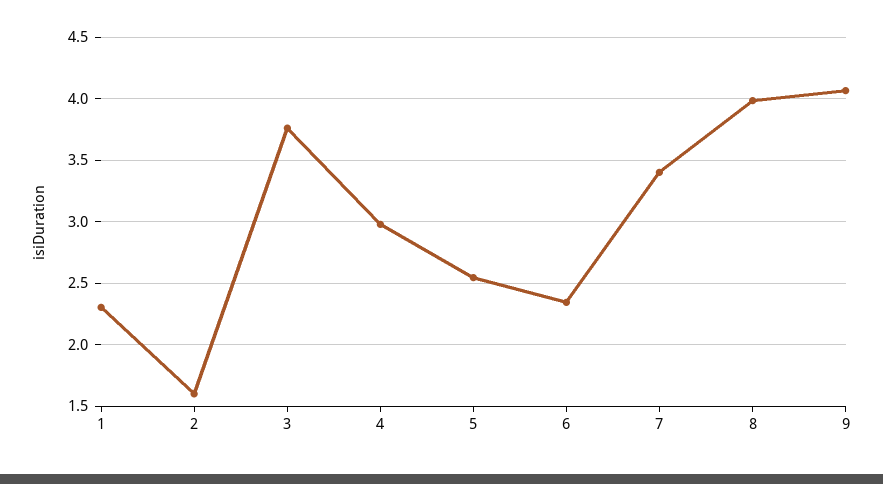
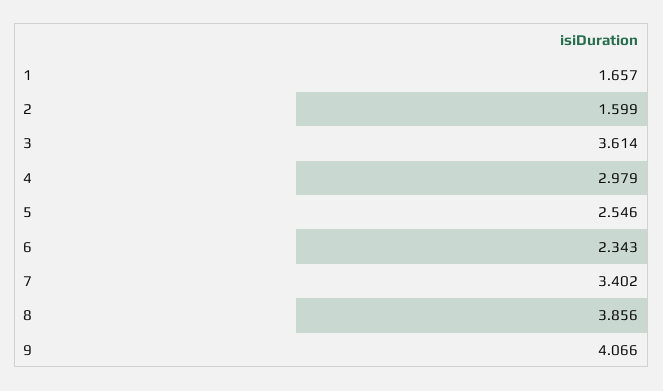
1: 2.3 -> 1.657
3: 3.75 -> 3.614
8: 4 -> 3.856

